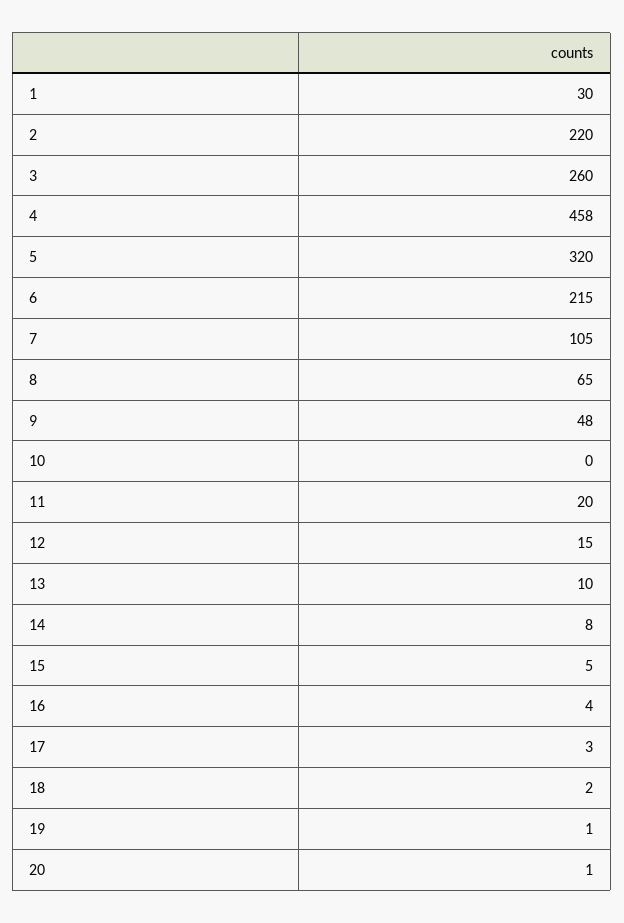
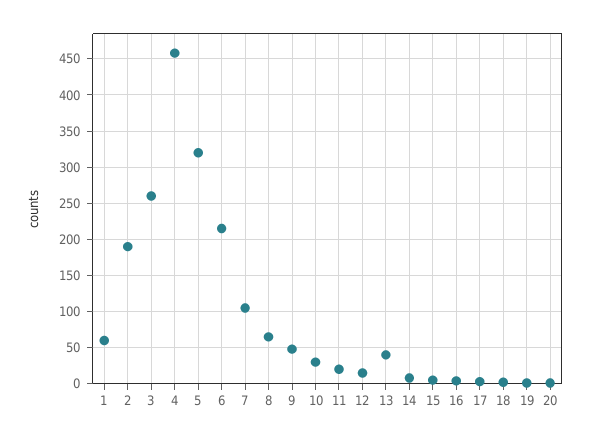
1: 30 -> 60
2: 220 -> 190
10: 0 -> 30
13: 10 -> 40

